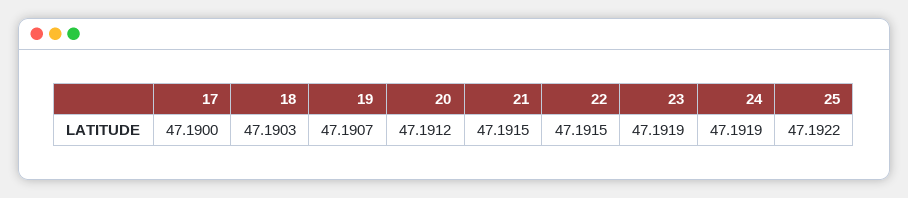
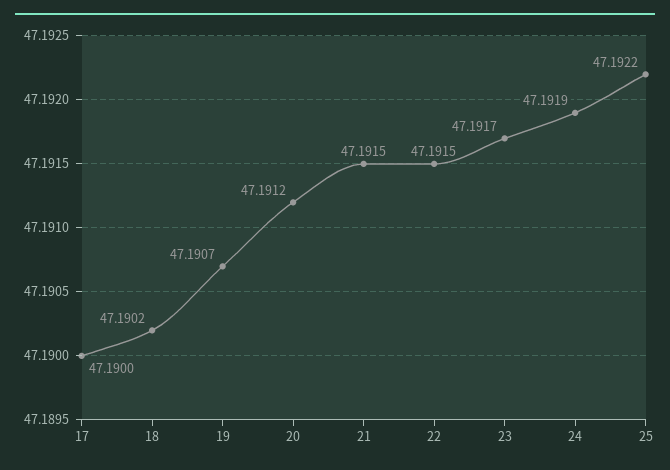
18: 47.1903 -> 47.1902
23: 47.1919 -> 47.1917

